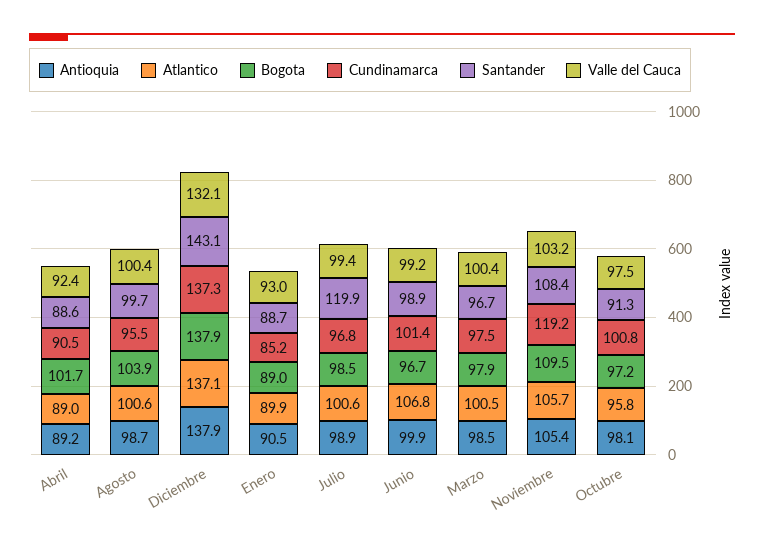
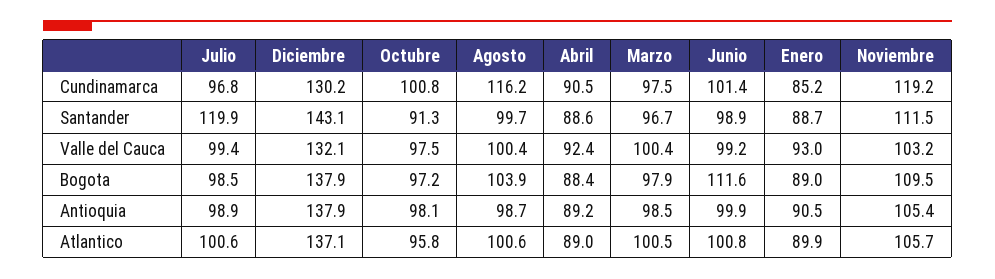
Bogota, Abril: 101.7 -> 88.4
Cundinamarca, Agosto: 95.5 -> 116.2
Cundinamarca, Diciembre: 137.3 -> 130.2
Atlantico, Junio: 106.8 -> 100.8
Bogota, Junio: 96.7 -> 111.6
Santander, Noviembre: 108.4 -> 111.5

